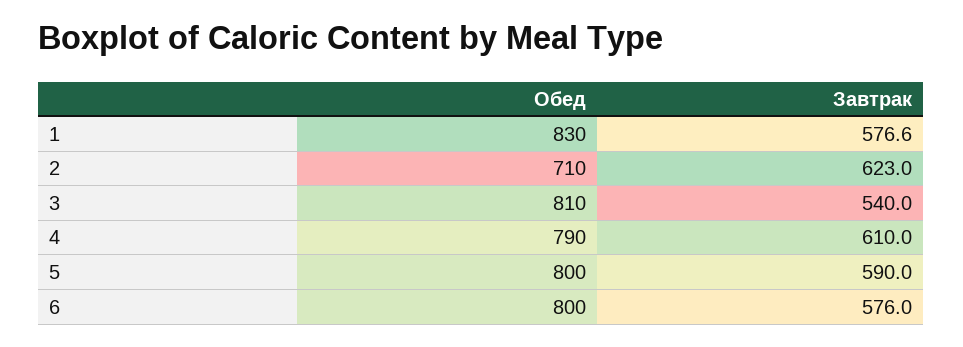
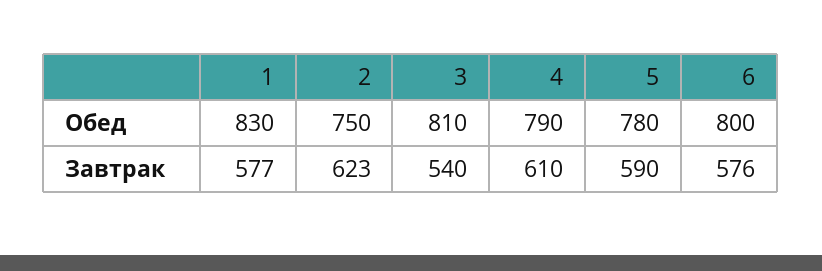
Обед, 2: 710 -> 750
Обед, 5: 800 -> 780

